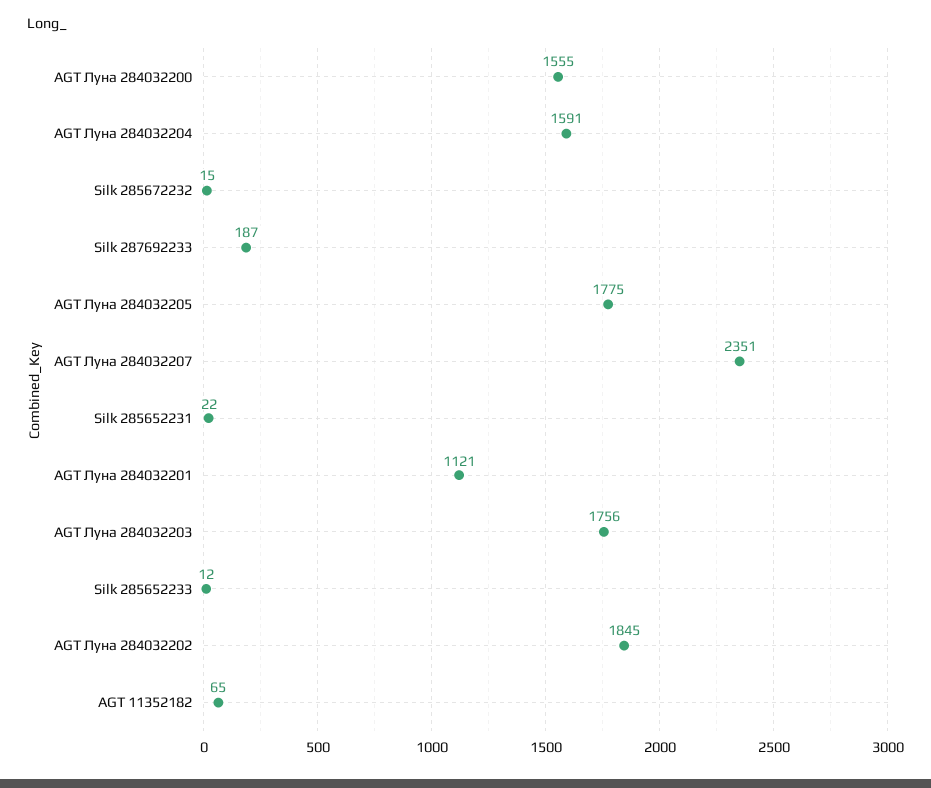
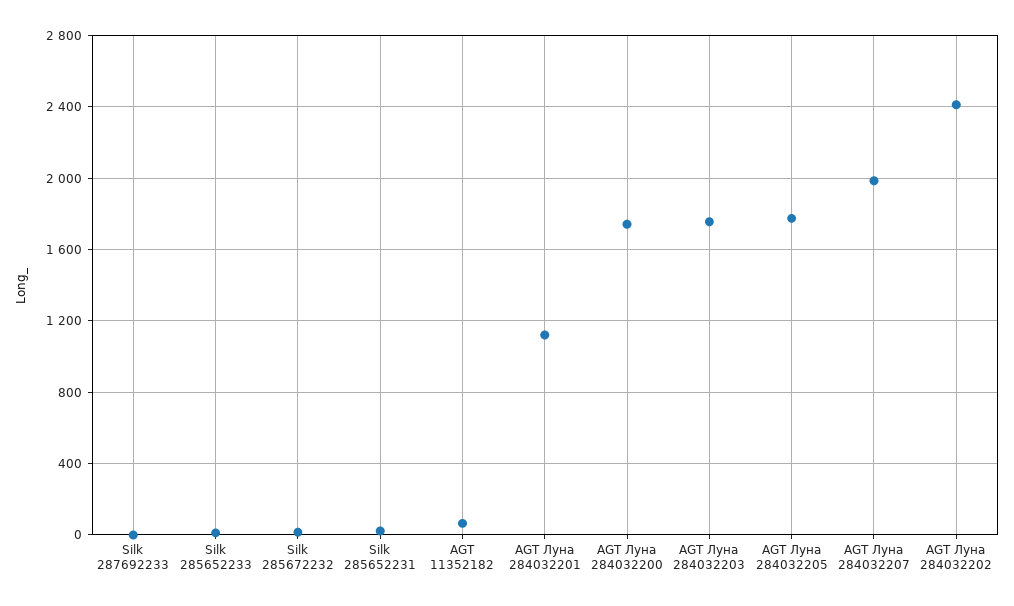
AGT Луна 284032200: 1555 -> 1750
AGT Луна 284032204: 1591 -> none
Silk 287692233: 187 -> 0
AGT Луна 284032207: 2351 -> 2000
AGT Луна 284032202: 1845 -> 2400

